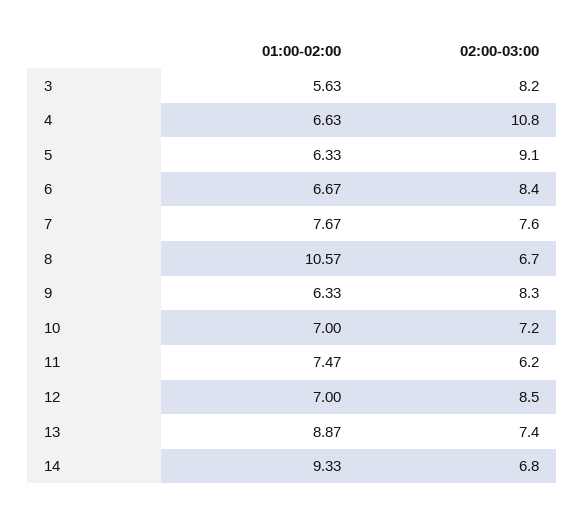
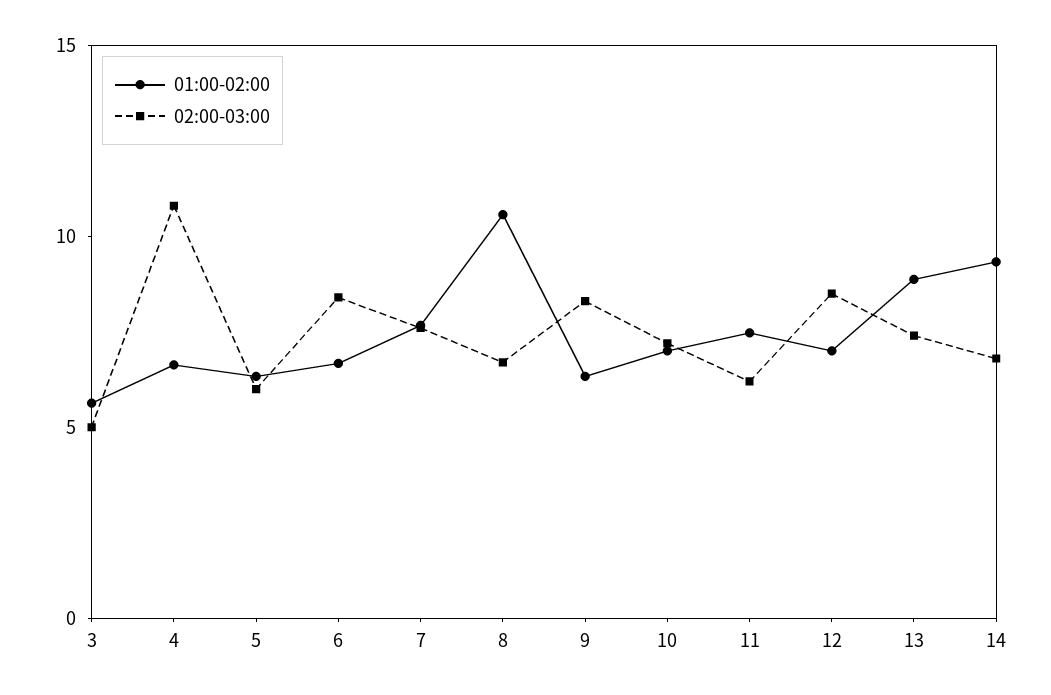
02:00-03:00, 3: 8.2 -> 5
02:00-03:00, 5: 9.1 -> 6

